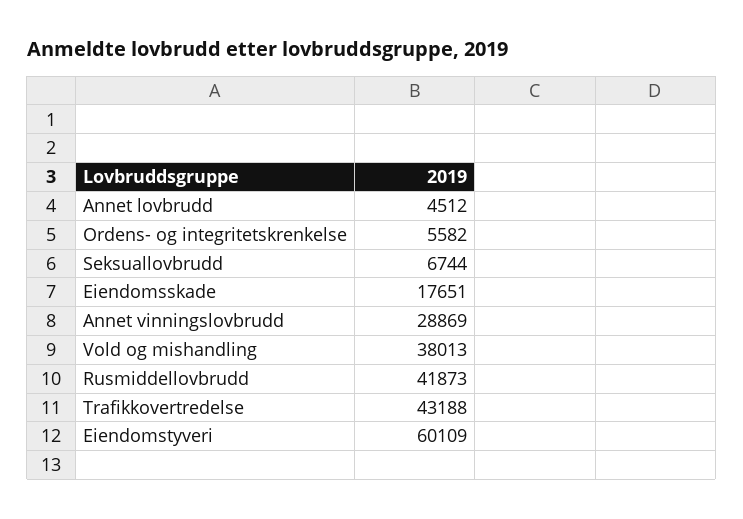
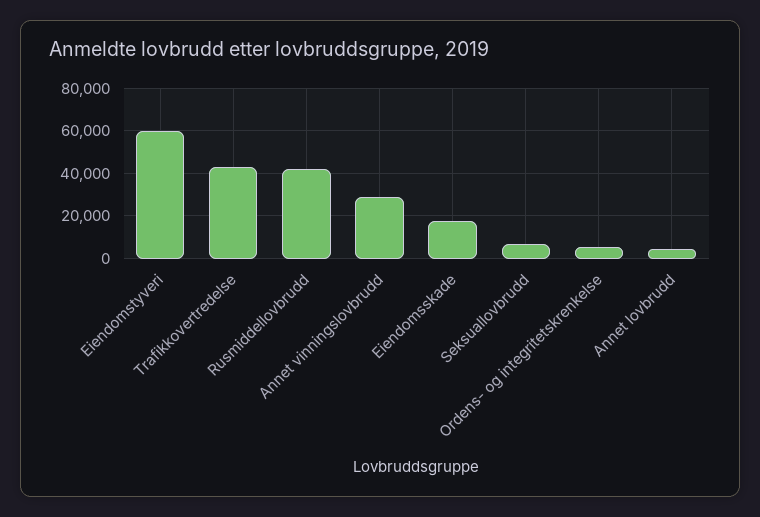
Vold og mishandling: 38013 -> none

